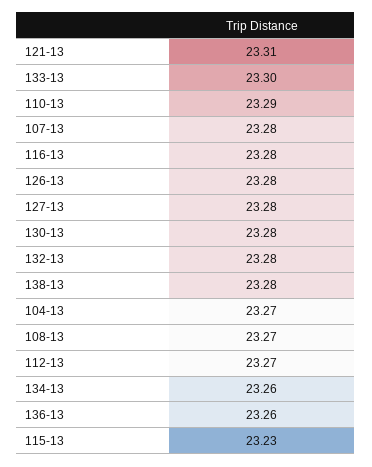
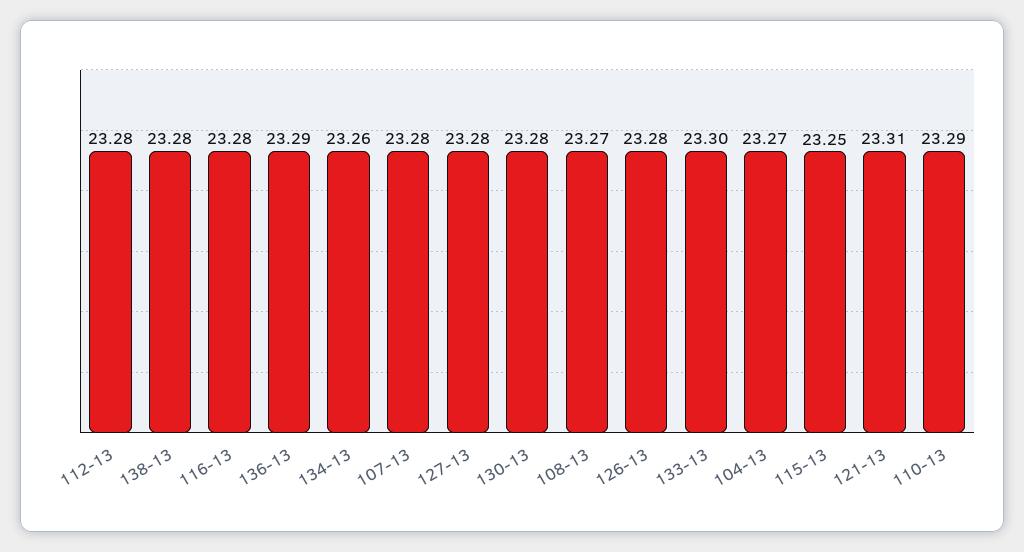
132-13: 23.28 -> none
112-13: 23.27 -> 23.28
136-13: 23.26 -> 23.29
115-13: 23.23 -> 23.25

